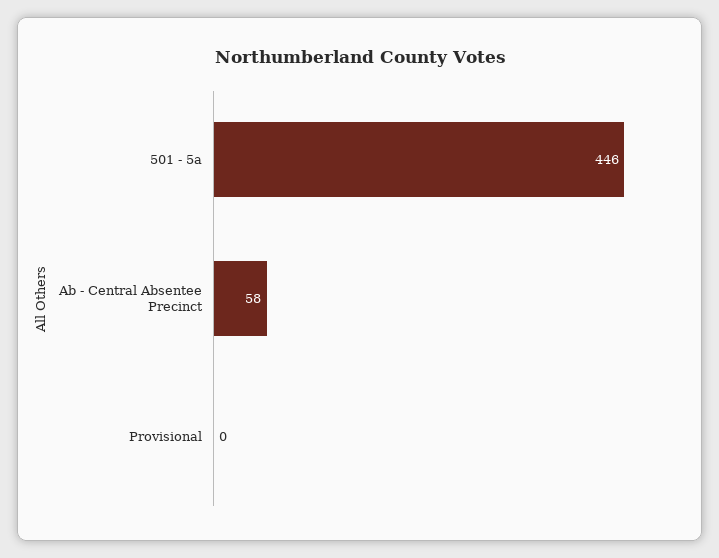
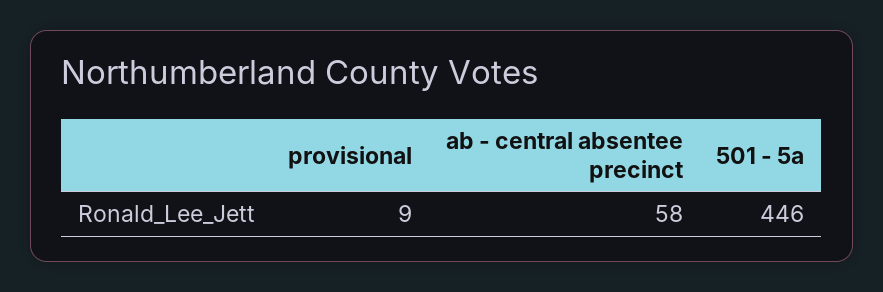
Provisional: 0 -> 9

